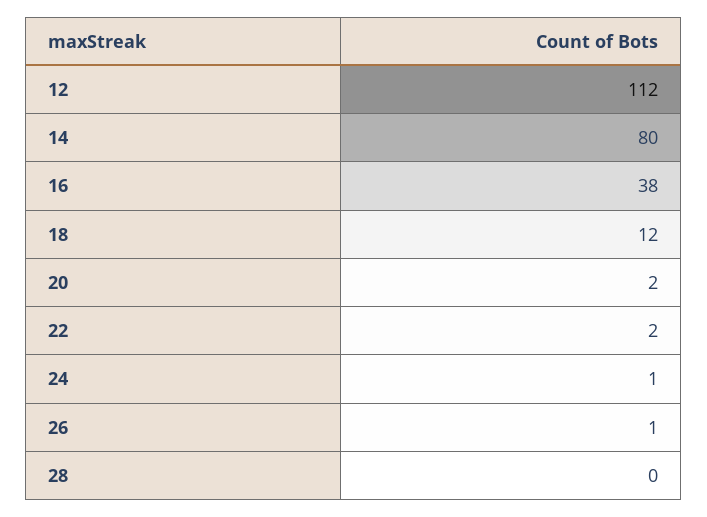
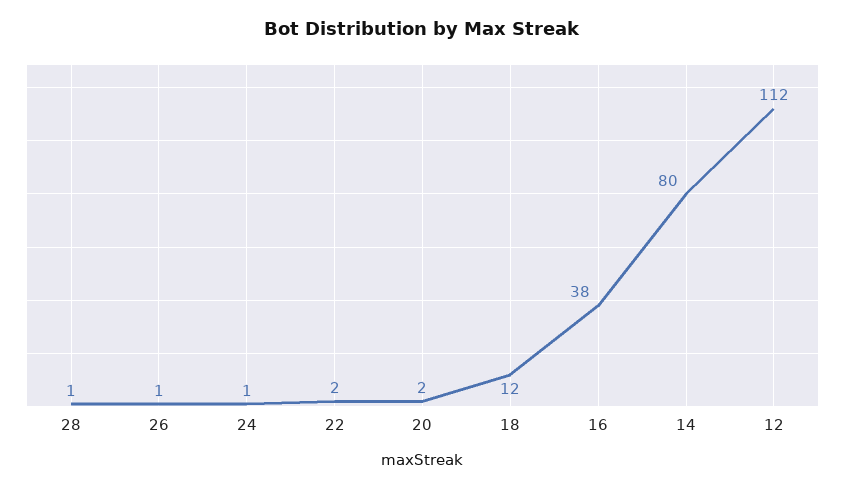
28: 0 -> 1

